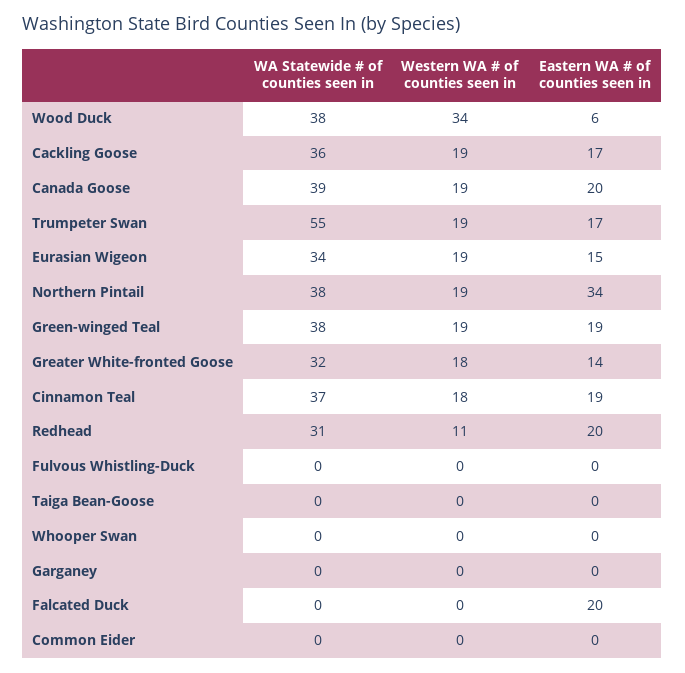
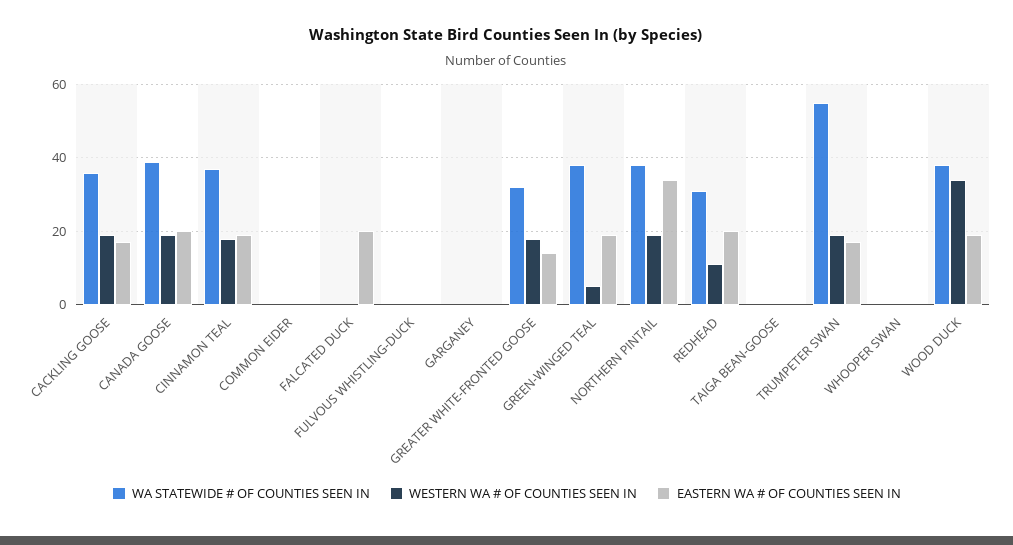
Eastern WA # of counties seen in, Wood Duck: 6 -> 20
WA Statewide # of counties seen in, Eurasian Wigeon: 34 -> none
Western WA # of counties seen in, Eurasian Wigeon: 19 -> none
Eastern WA # of counties seen in, Eurasian Wigeon: 15 -> none
Western WA # of counties seen in, Green-winged Teal: 19 -> 5

